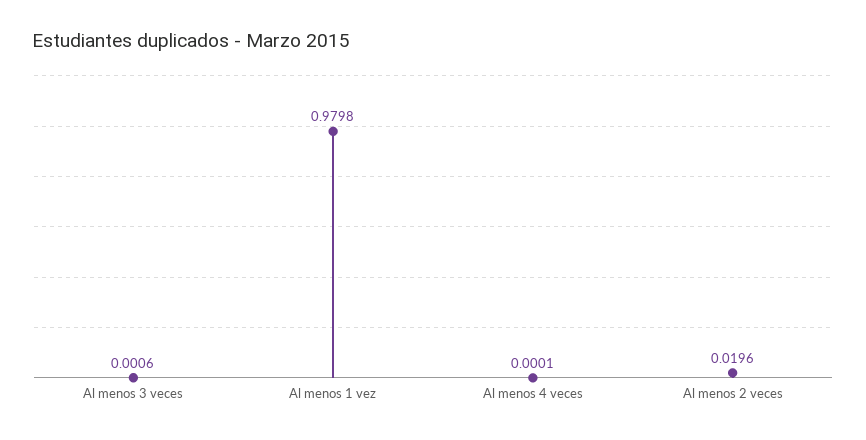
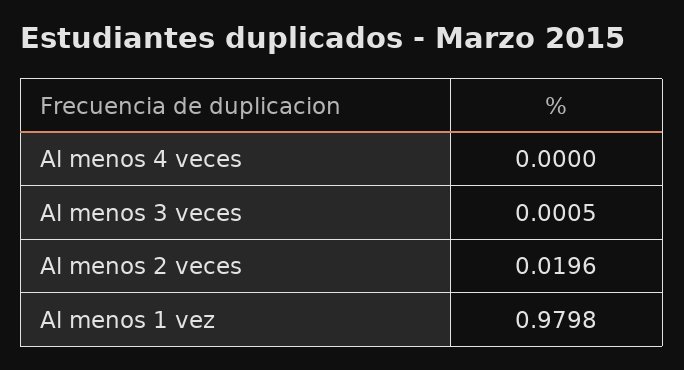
Al menos 3 veces: 0.0006 -> 0.0005
Al menos 4 veces: 0.0001 -> 0

